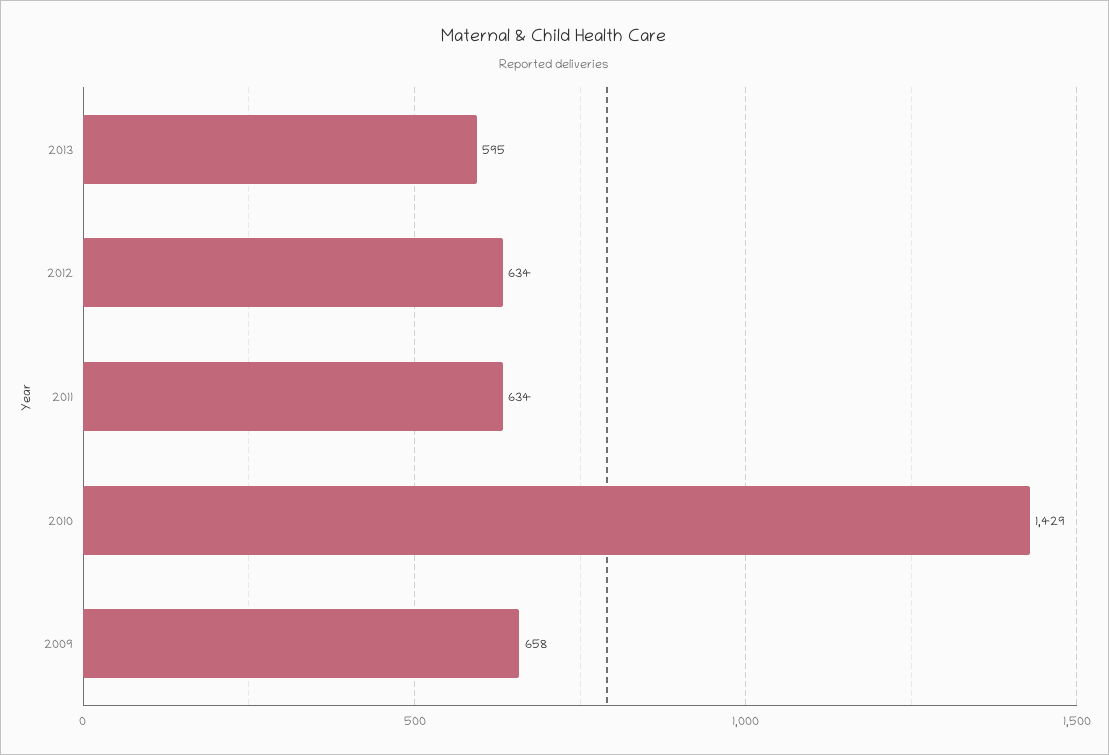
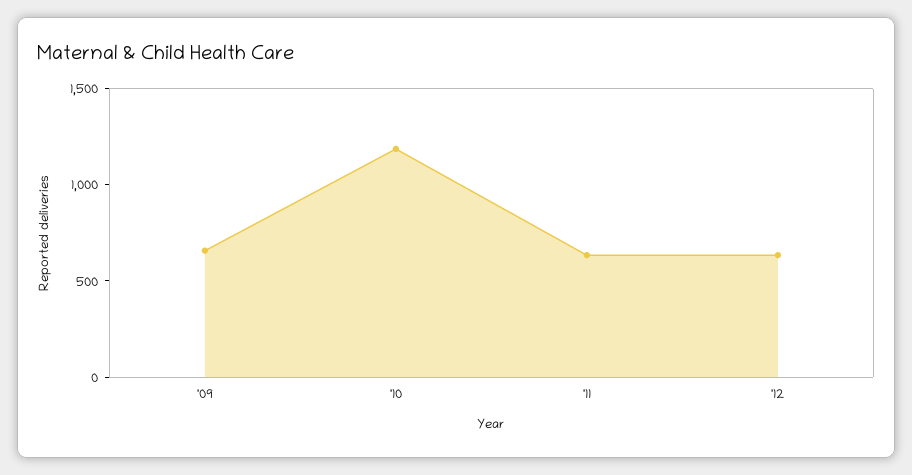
2013: 595 -> none
2010: 1429 -> 1200

